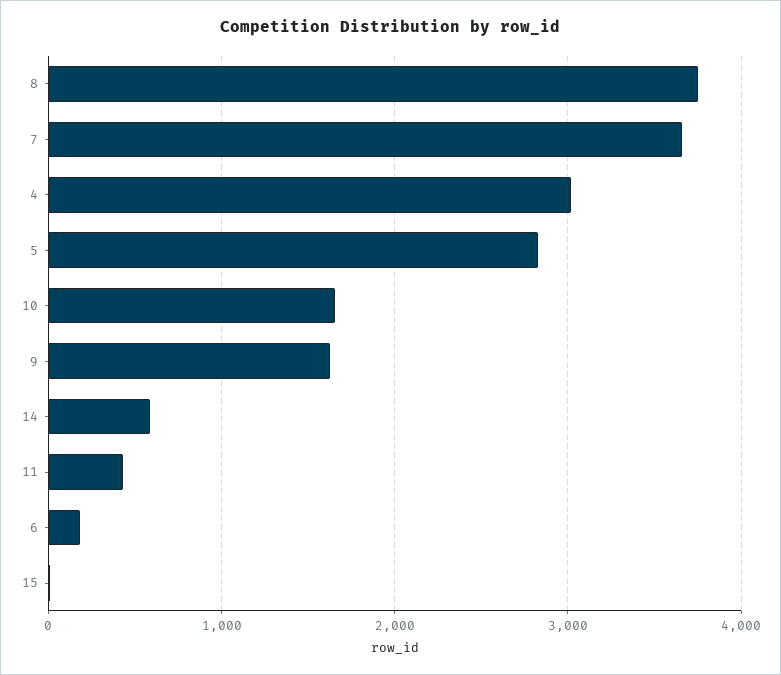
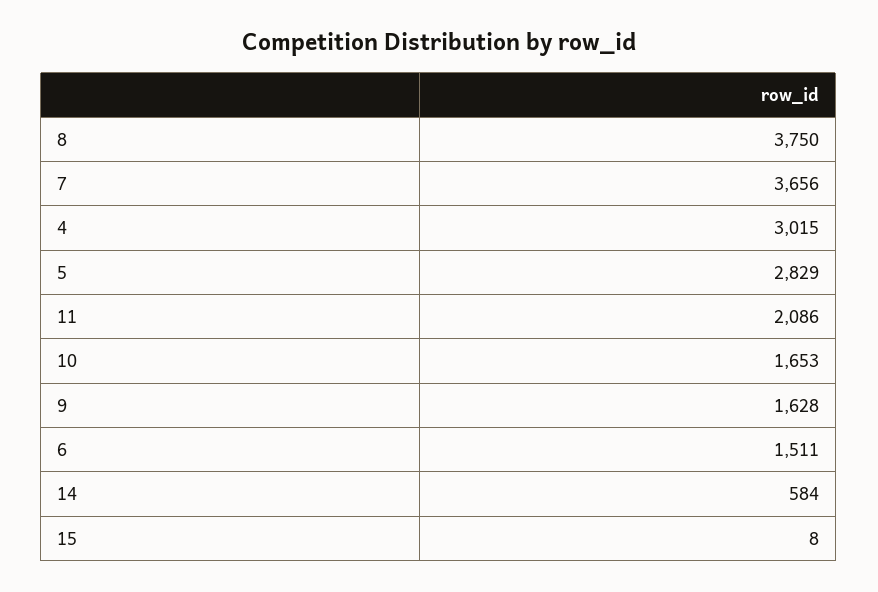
11: 400 -> 2086
6: 200 -> 1511

